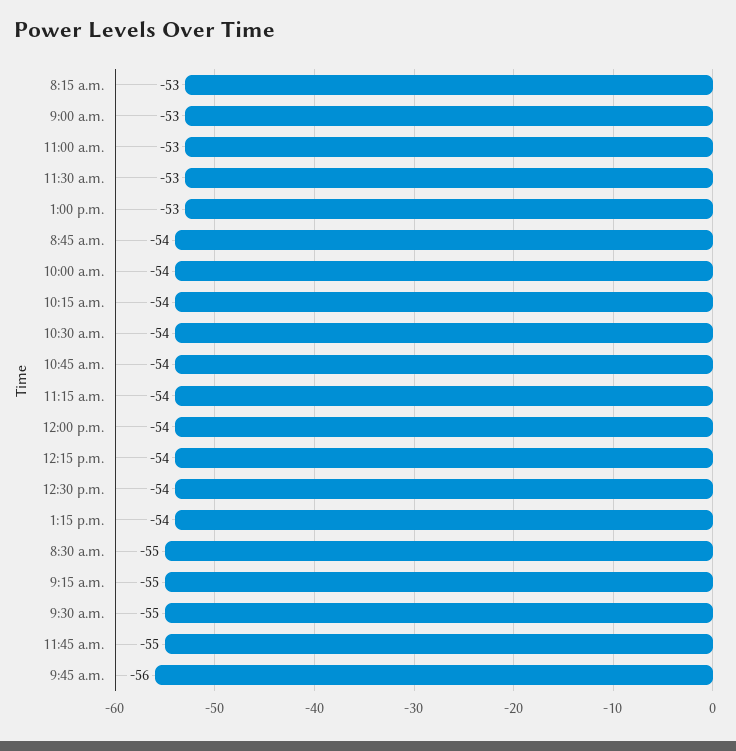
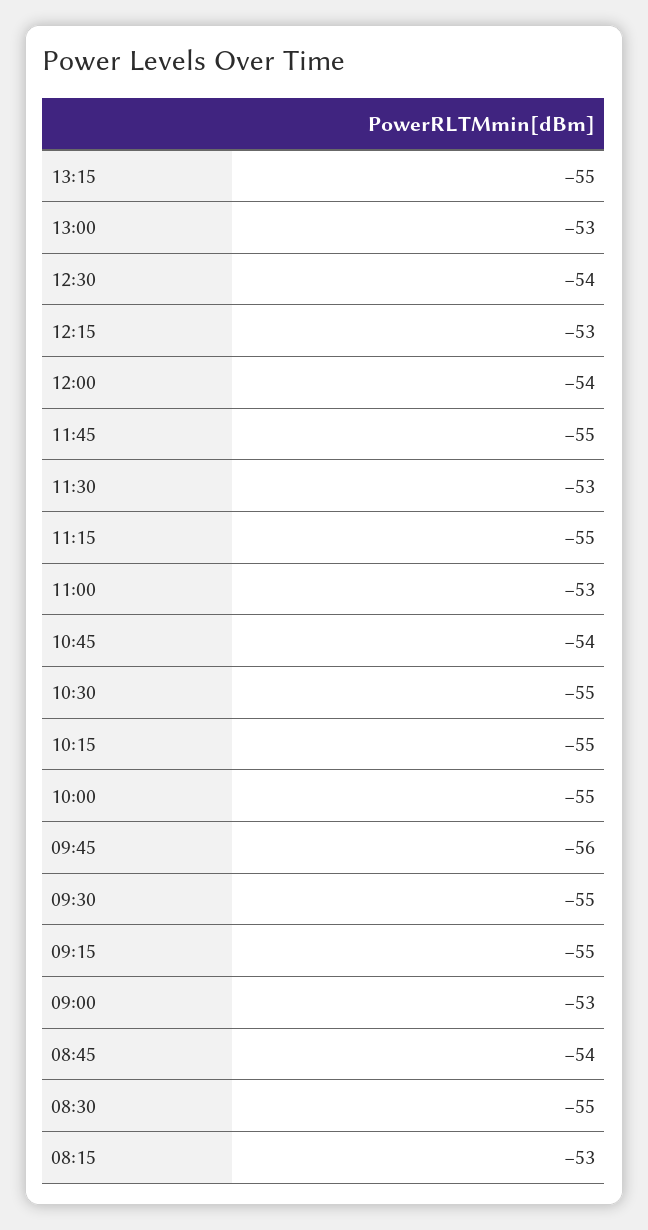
10:00 a.m.: -54 -> -55
10:15 a.m.: -54 -> -55
10:30 a.m.: -54 -> -55
11:15 a.m.: -54 -> -55
12:15 p.m.: -54 -> -53
1:15 p.m.: -54 -> -55

